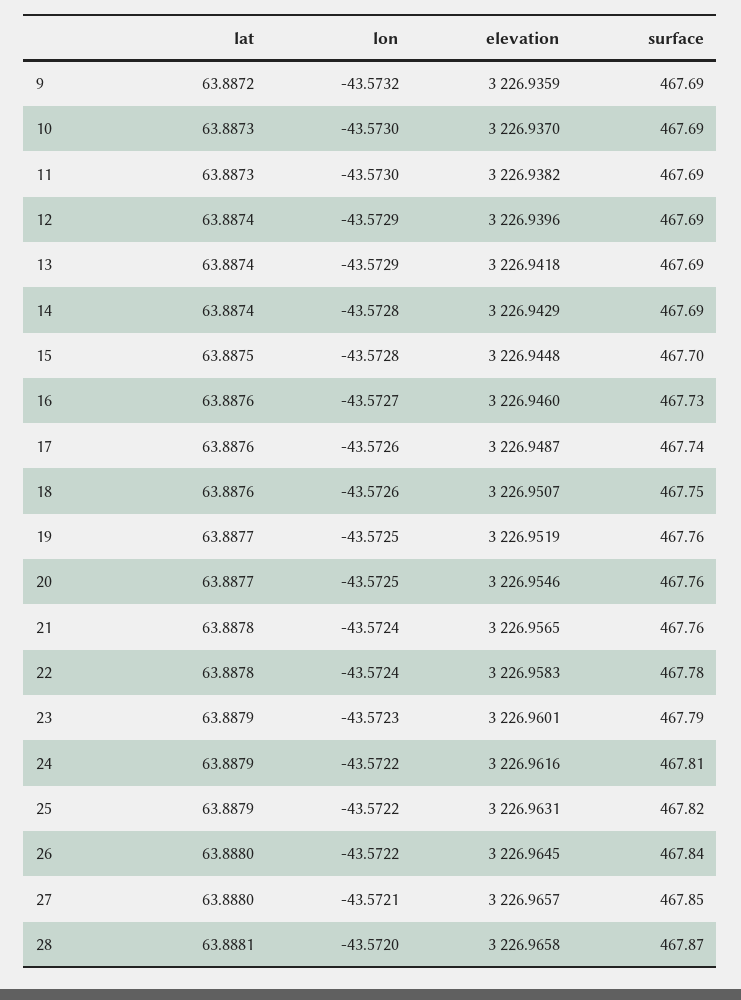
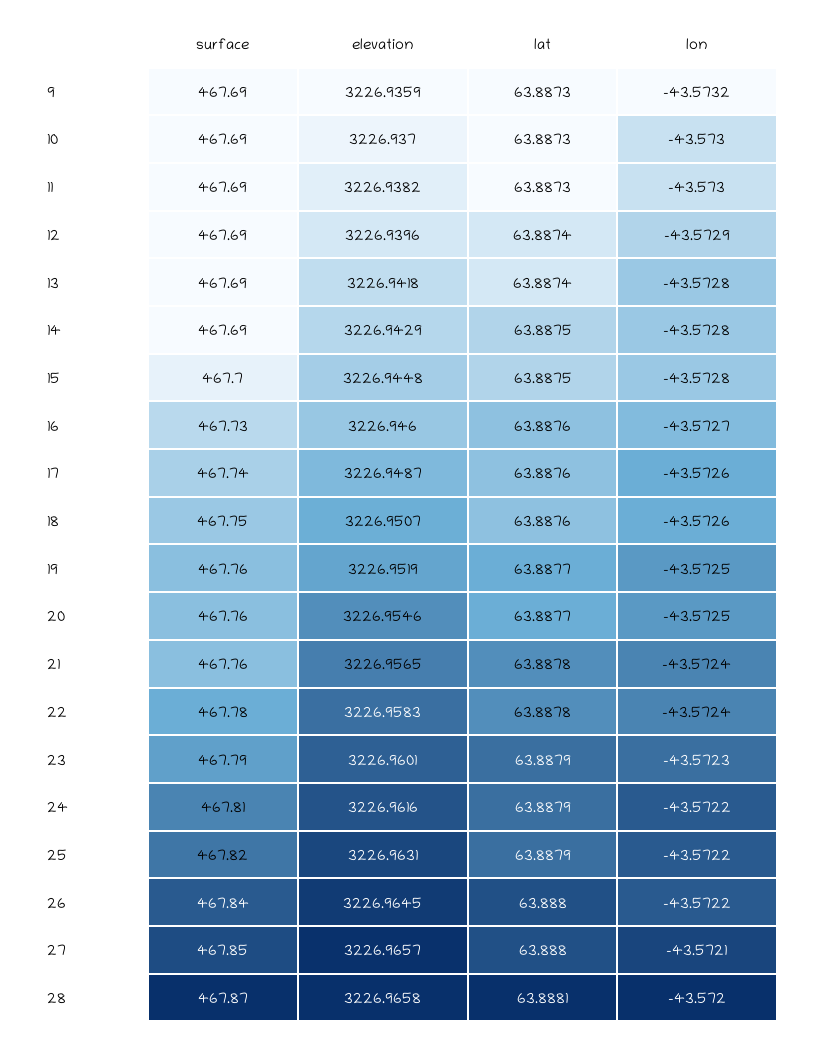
lat, 9: 63.8872 -> 63.8873
lon, 13: -43.5729 -> -43.5728
lat, 14: 63.8874 -> 63.8875

